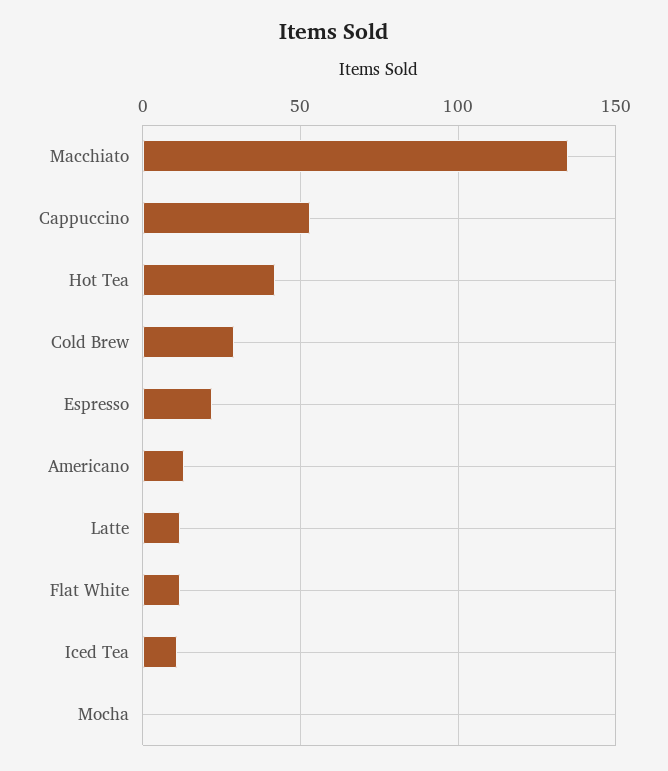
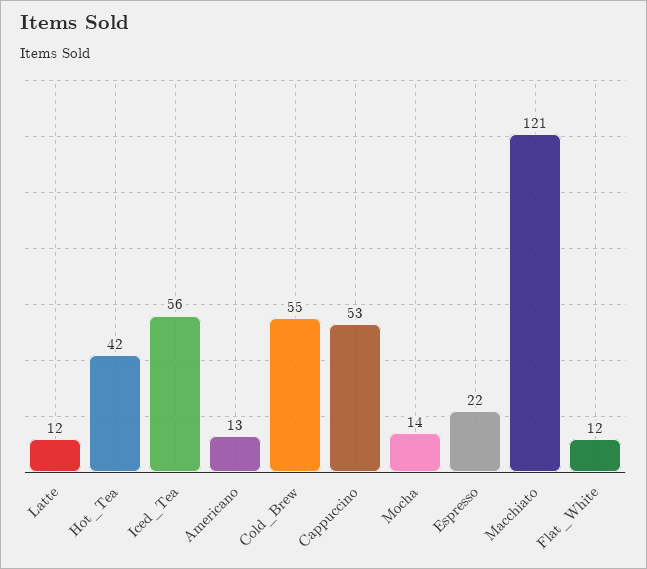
Macchiato: 135 -> 121
Cold Brew: 30 -> 55
Iced Tea: 10 -> 56
Mocha: 0 -> 14

